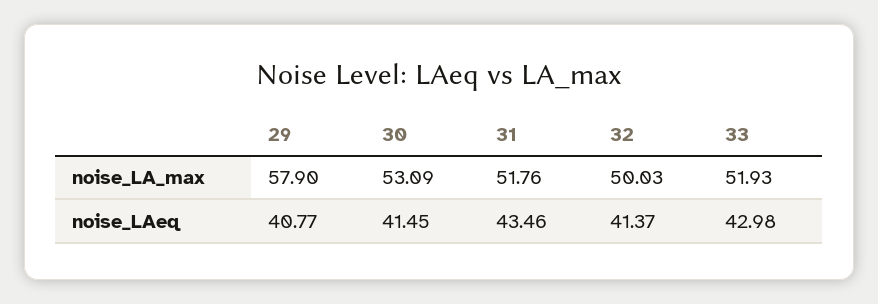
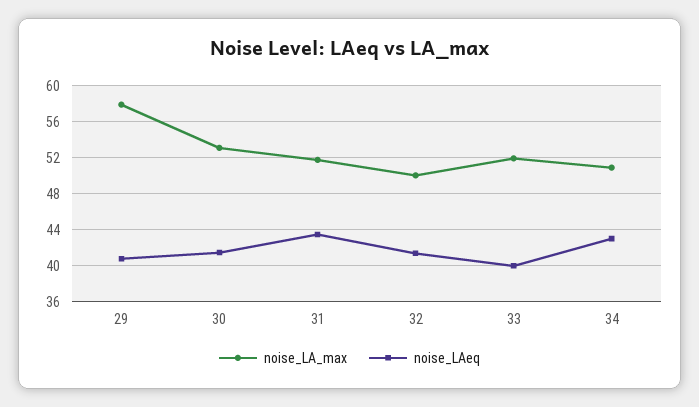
noise_LAeq, 33: 42.98 -> 40
noise_LA_max, 34: none -> 51
noise_LAeq, 34: none -> 43

